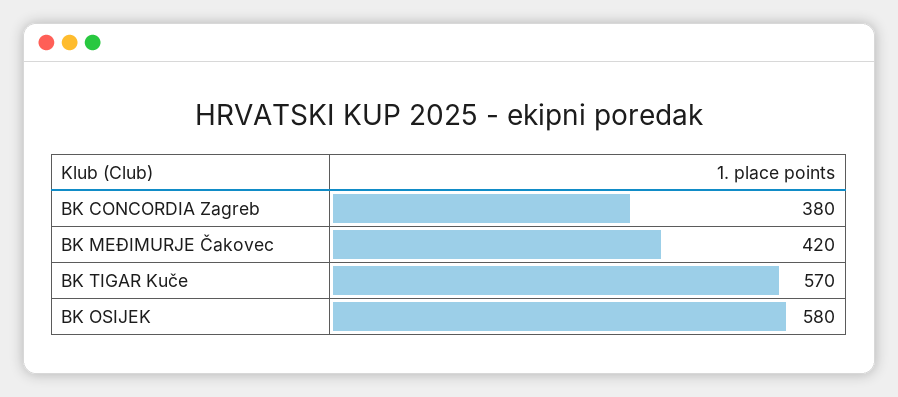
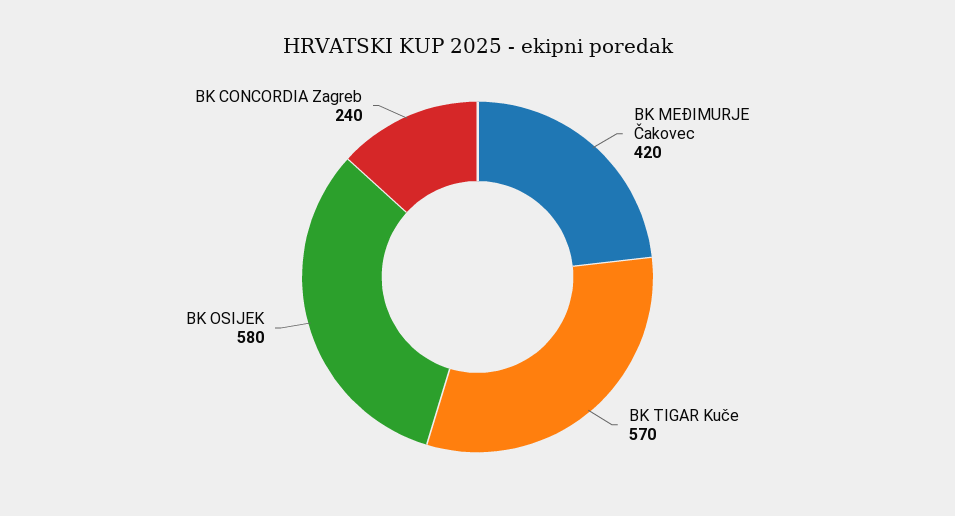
BK CONCORDIA Zagreb: 380 -> 240

